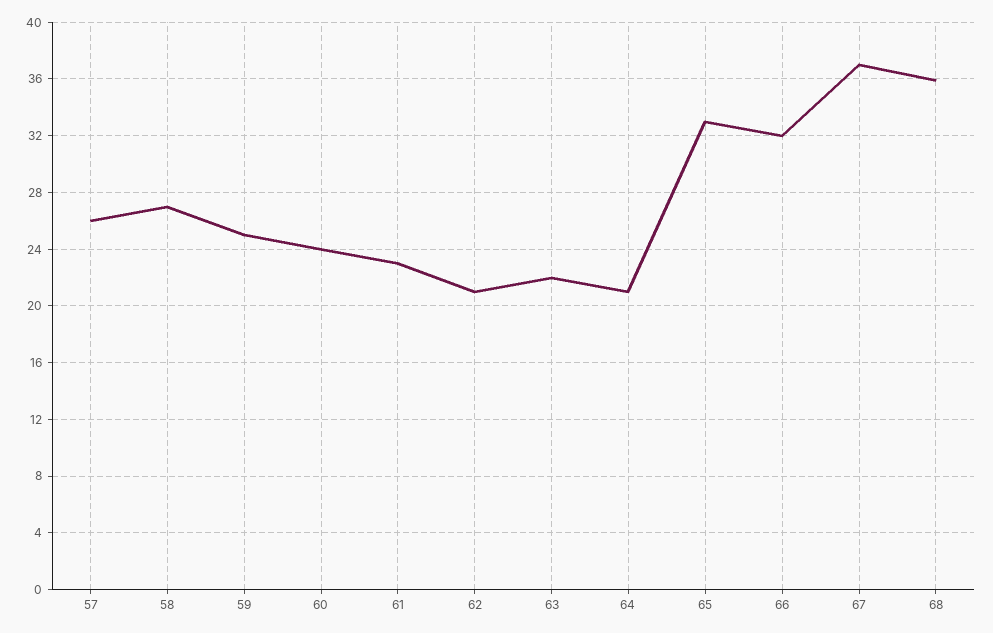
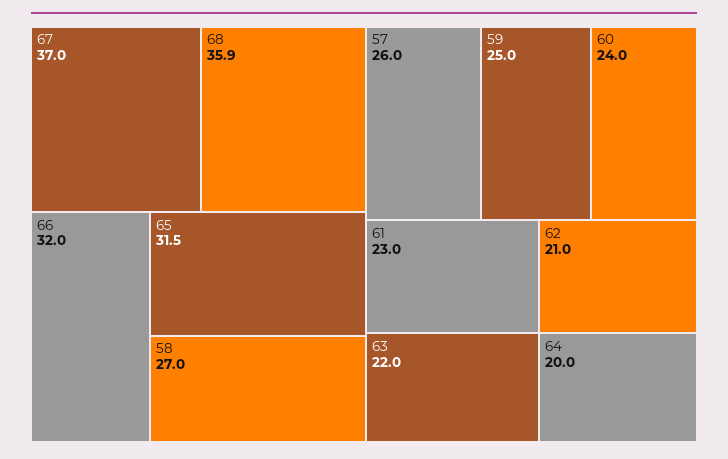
64: 21 -> 20
65: 33 -> 31.5

